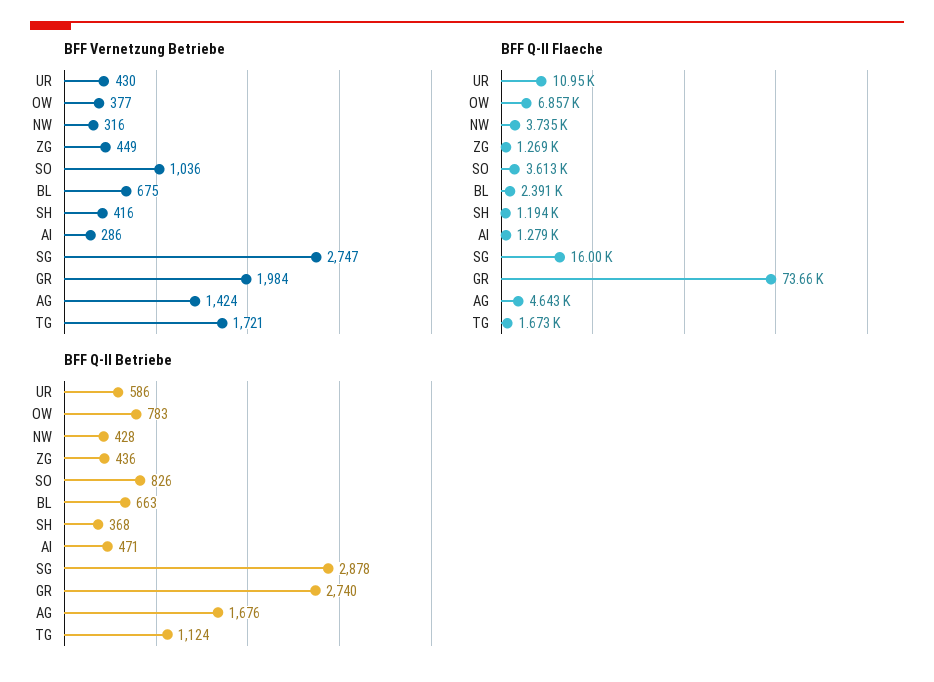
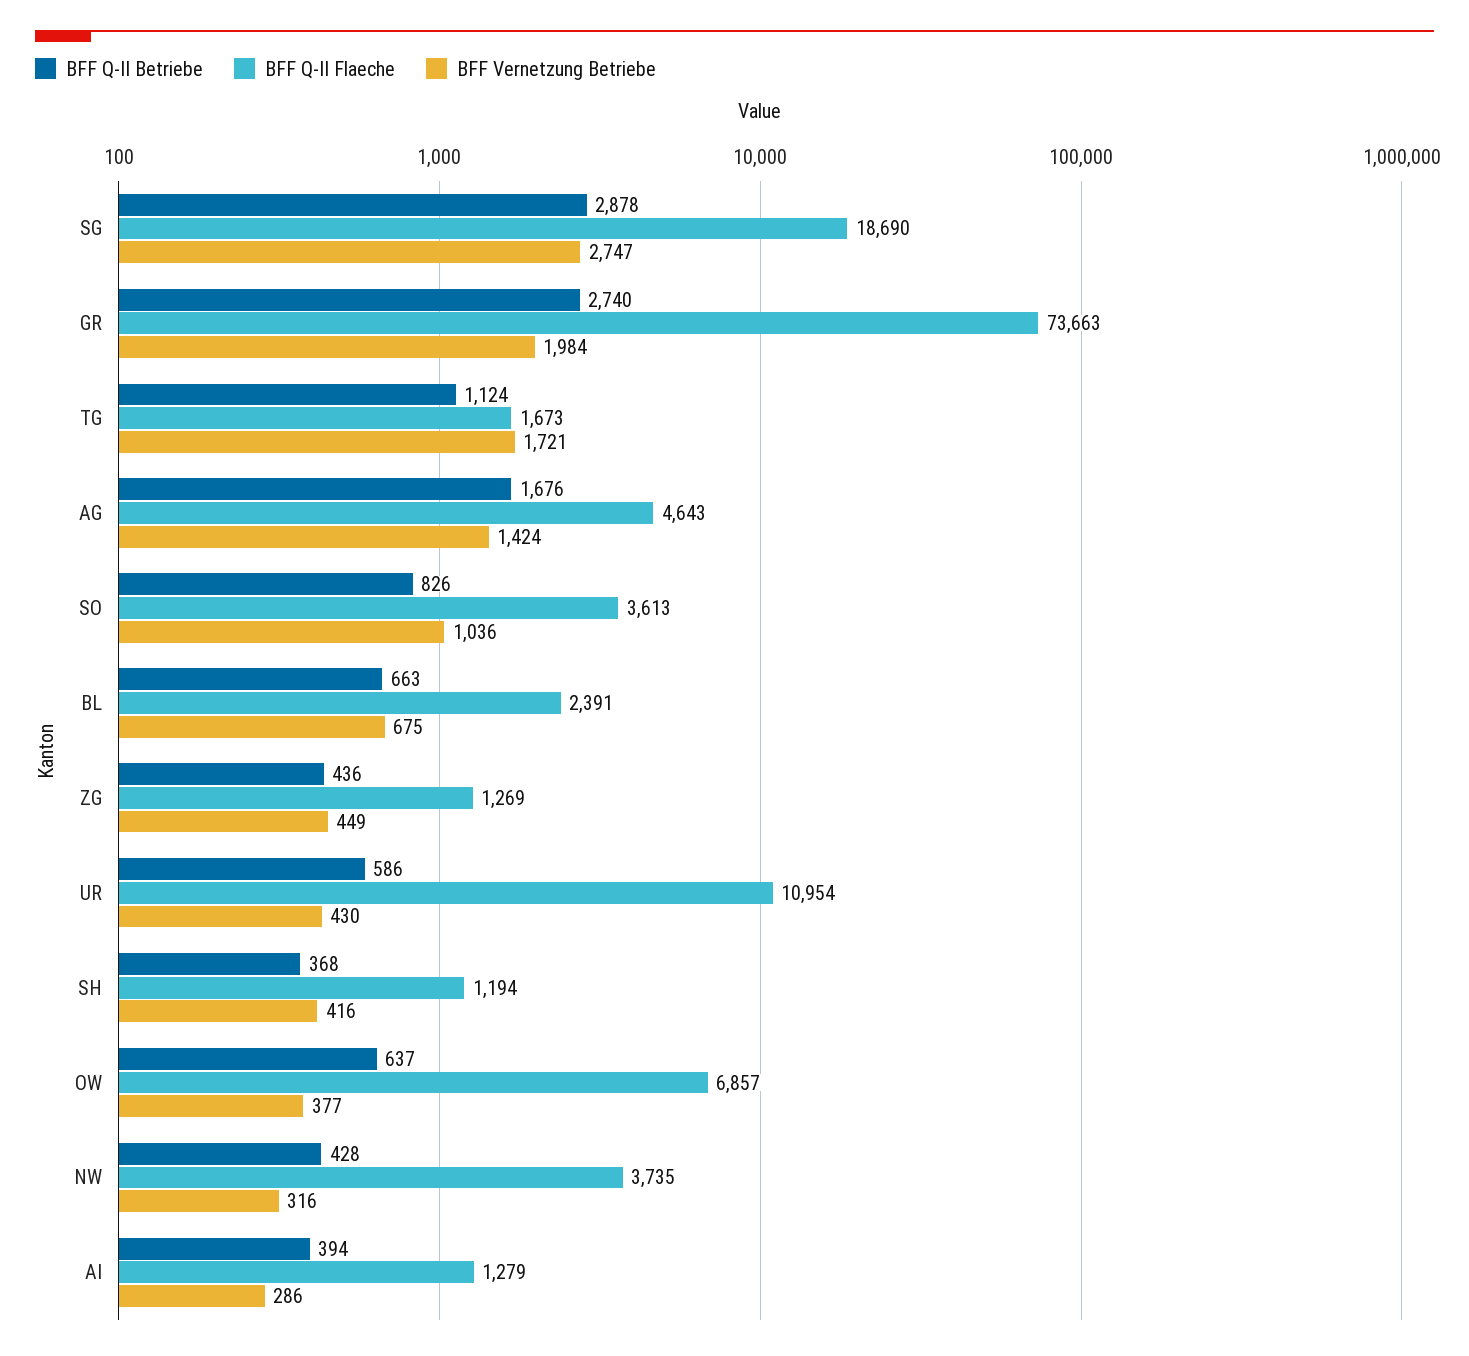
BFF Q-II Flaeche, SG: 16000 -> 18690
BFF Q-II Betriebe, OW: 783 -> 637
BFF Q-II Betriebe, AI: 471 -> 394

